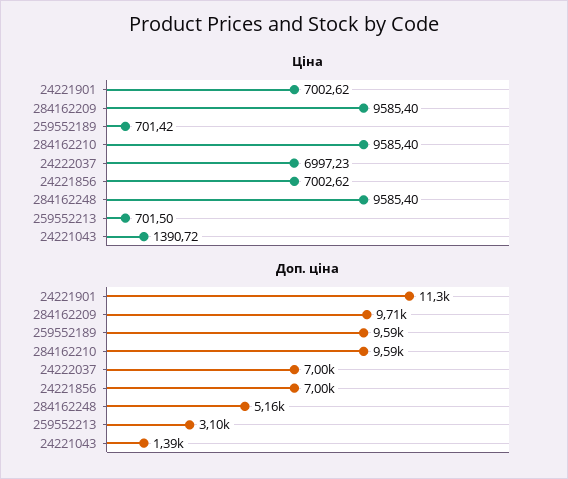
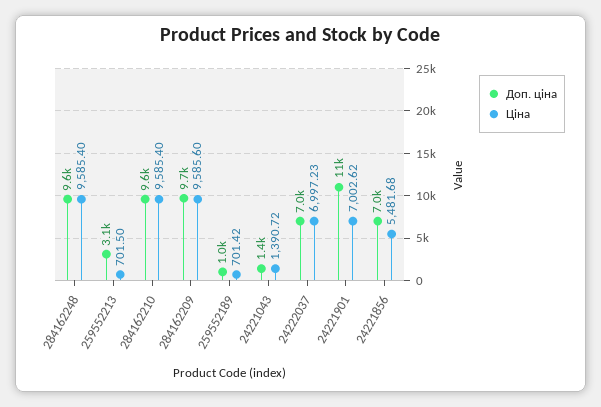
Ціна, 284162209: 9585.4 -> 9585.6
Ціна, 24221856: 7002.62 -> 5481.68
Доп. ціна, 259552189: 9590 -> 1000
Доп. ціна, 284162248: 5160 -> 9600

